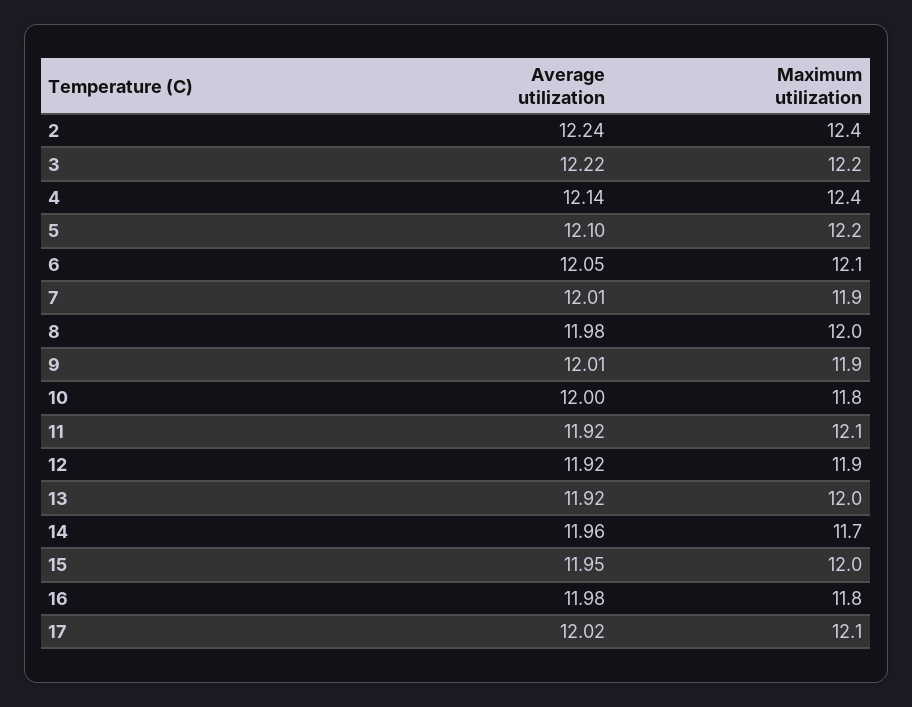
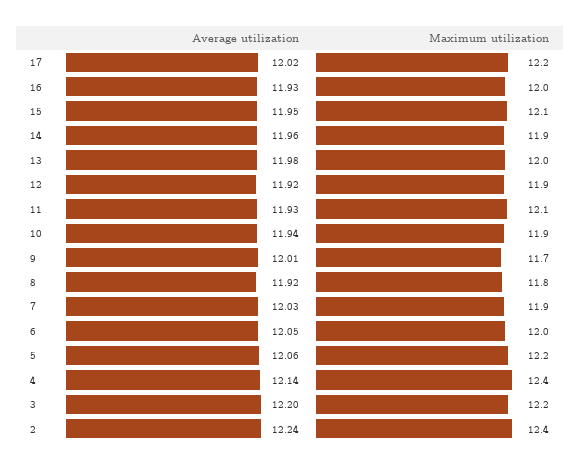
Average utilization, 3: 12.22 -> 12.2
Average utilization, 5: 12.1 -> 12.06
Maximum utilization, 6: 12.1 -> 12
Average utilization, 7: 12.01 -> 12.03
Average utilization, 8: 11.98 -> 11.92
Maximum utilization, 8: 12 -> 11.8
Maximum utilization, 9: 11.9 -> 11.7
Average utilization, 10: 12 -> 11.94
Maximum utilization, 10: 11.8 -> 11.9
Average utilization, 11: 11.92 -> 11.93
Average utilization, 13: 11.92 -> 11.98
Maximum utilization, 14: 11.7 -> 11.9
Maximum utilization, 15: 12 -> 12.1
Average utilization, 16: 11.98 -> 11.93
Maximum utilization, 16: 11.8 -> 12
Maximum utilization, 17: 12.1 -> 12.2

